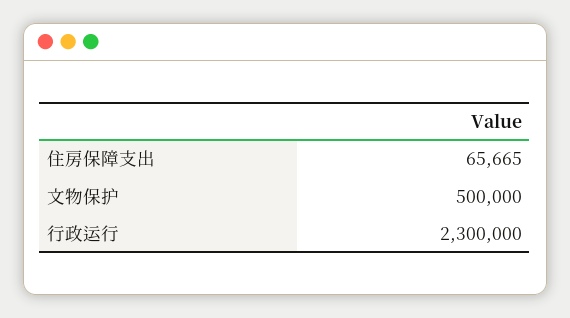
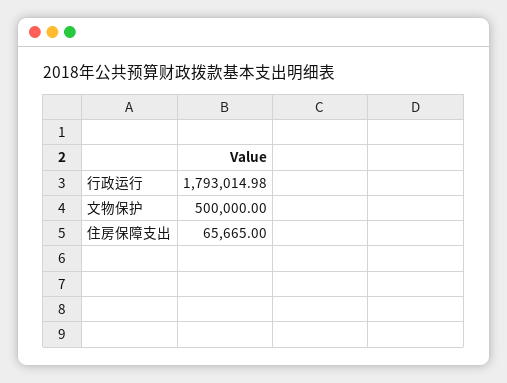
行政运行: 2300000 -> 1793014.98

